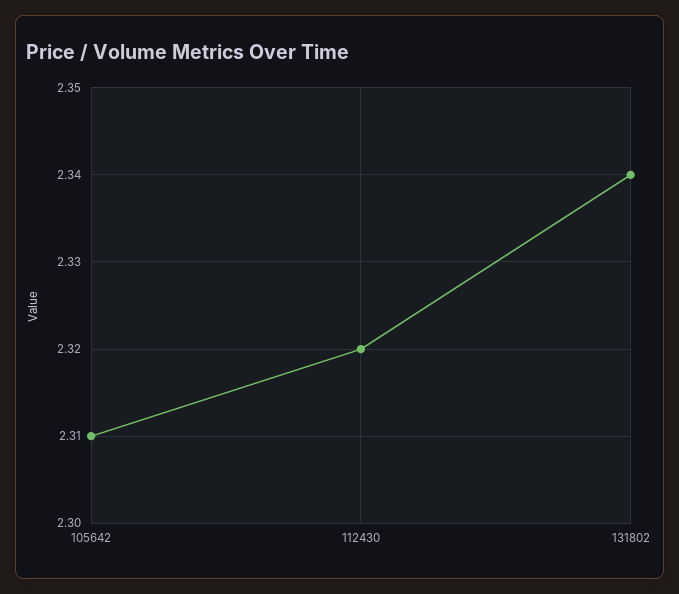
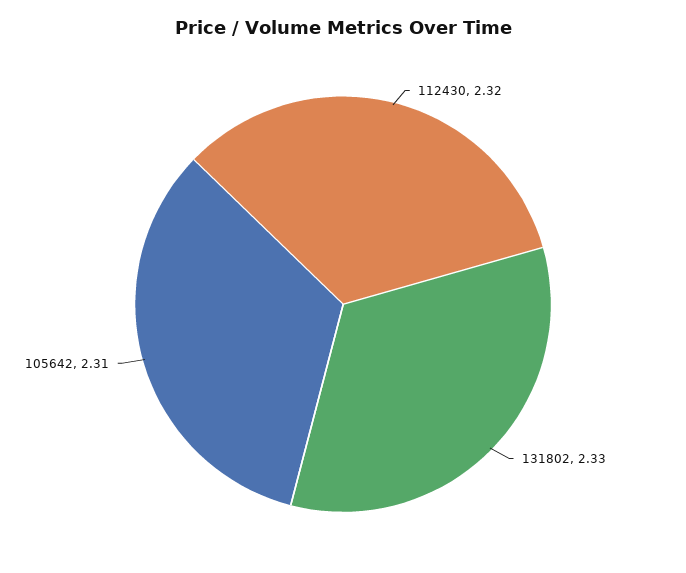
131802: 2.34 -> 2.33

